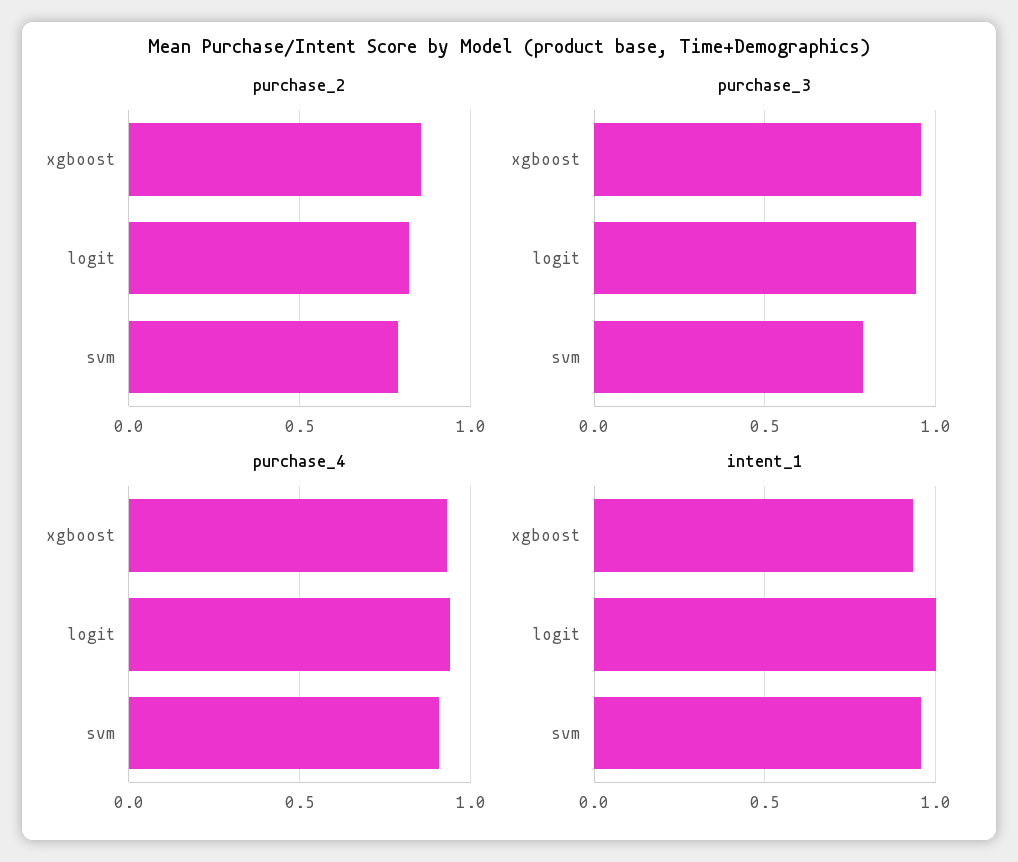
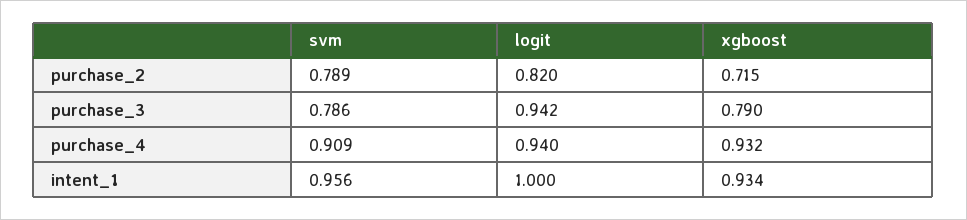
purchase_2, xgboost: 0.85 -> 0.715
purchase_3, xgboost: 0.95 -> 0.79

